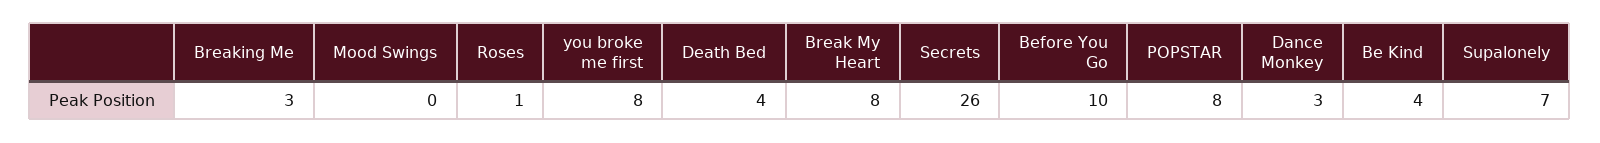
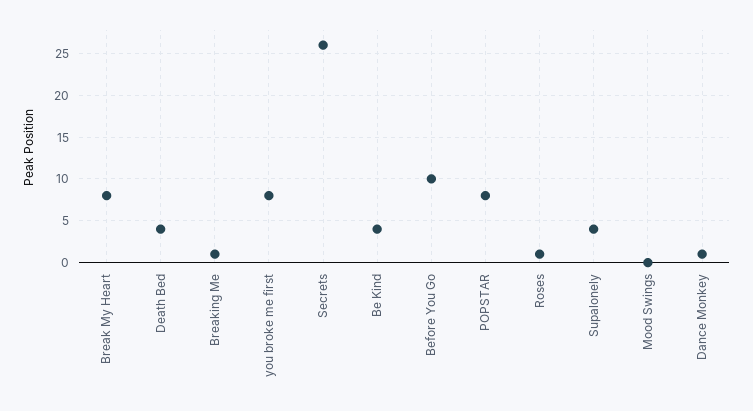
Breaking Me: 3 -> 1
Dance Monkey: 3 -> 1
Supalonely: 7 -> 4

